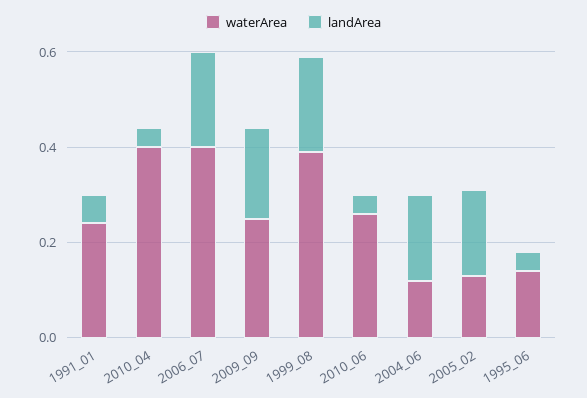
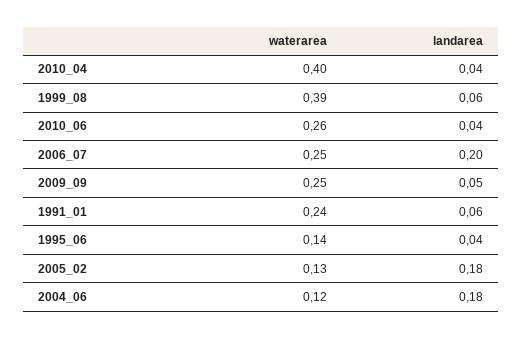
waterArea, 2006_07: 0.4 -> 0.25
landArea, 2009_09: 0.2 -> 0.05
landArea, 1999_08: 0.2 -> 0.06

